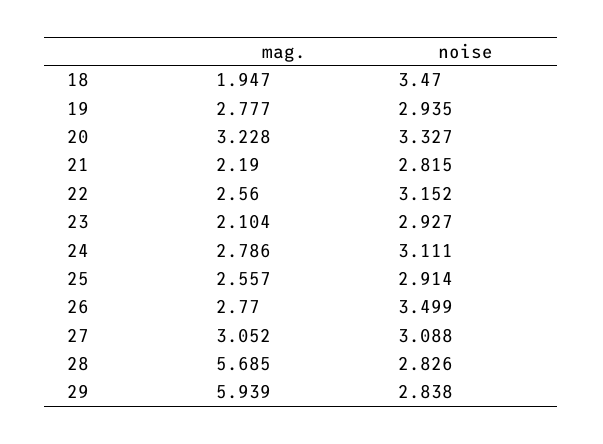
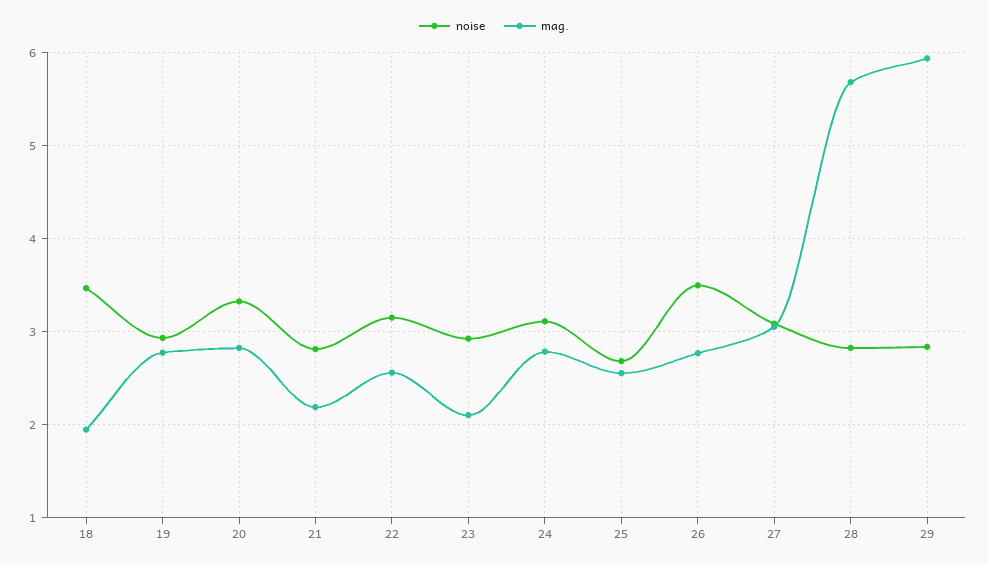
mag., 20: 3.228 -> 2.8
noise, 25: 2.914 -> 2.7

